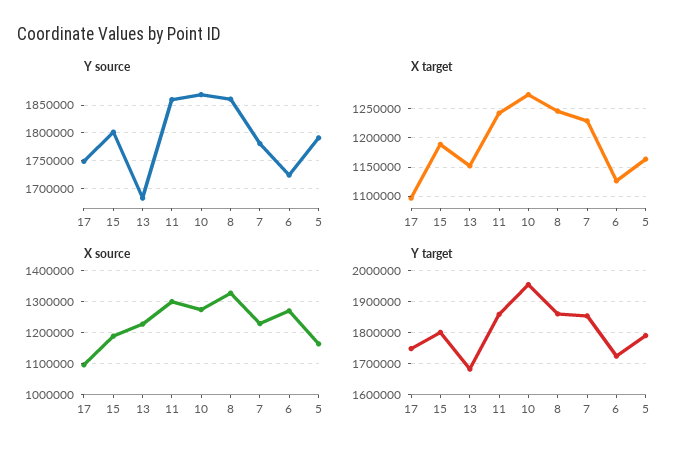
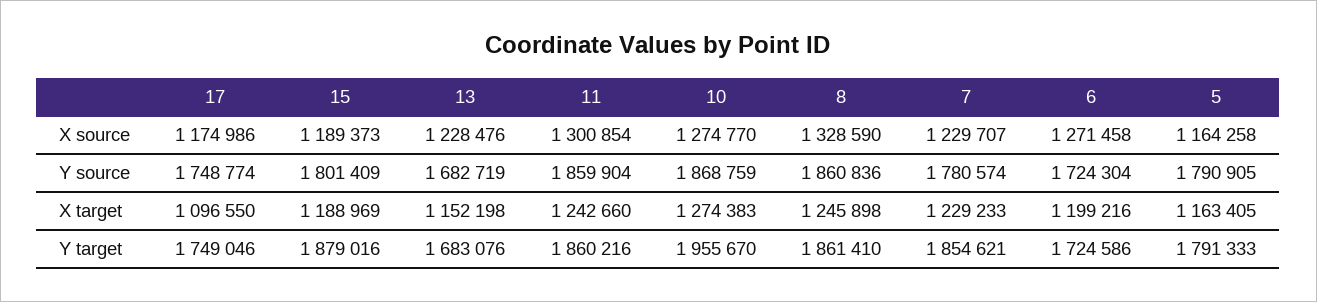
X target, 6: 1125000 -> 1199216
X source, 17: 1100000 -> 1174986
Y target, 15: 1800000 -> 1879016

